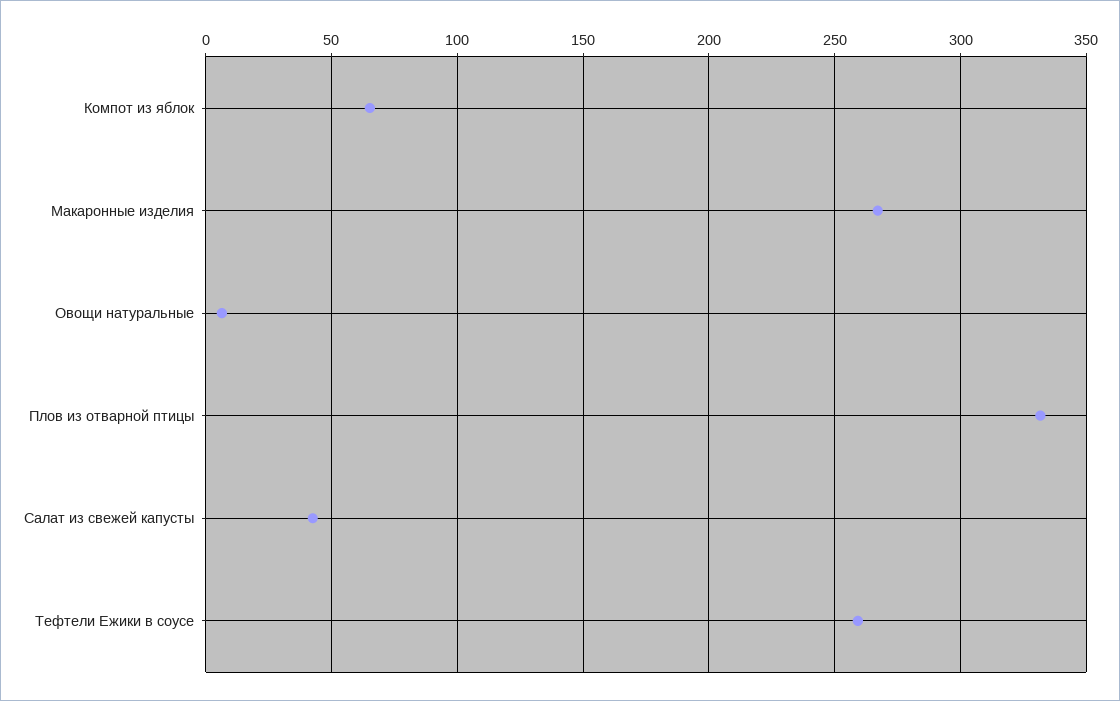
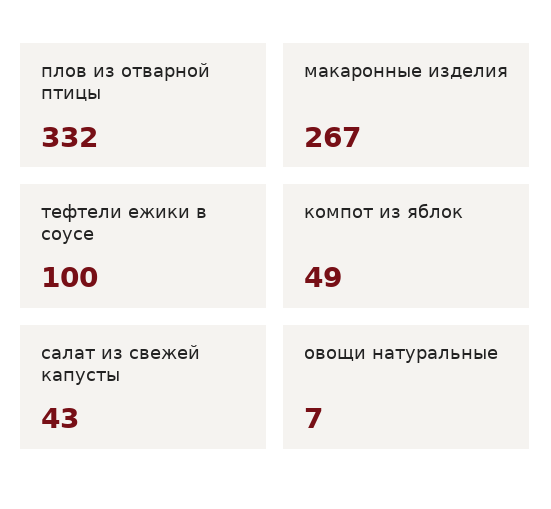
Компот из яблок: 65 -> 49
Тефтели Ежики в соусе: 260 -> 100

